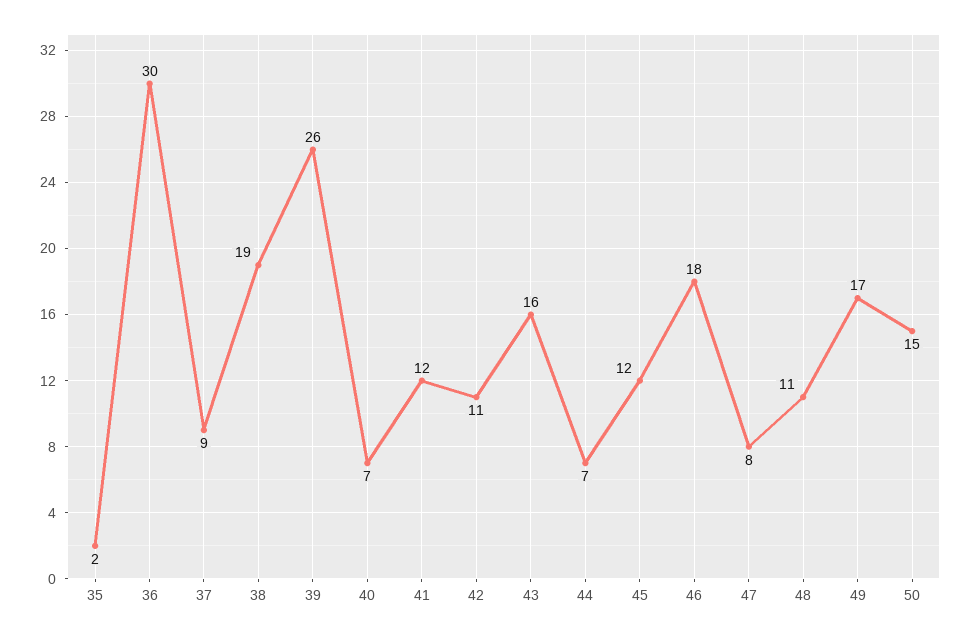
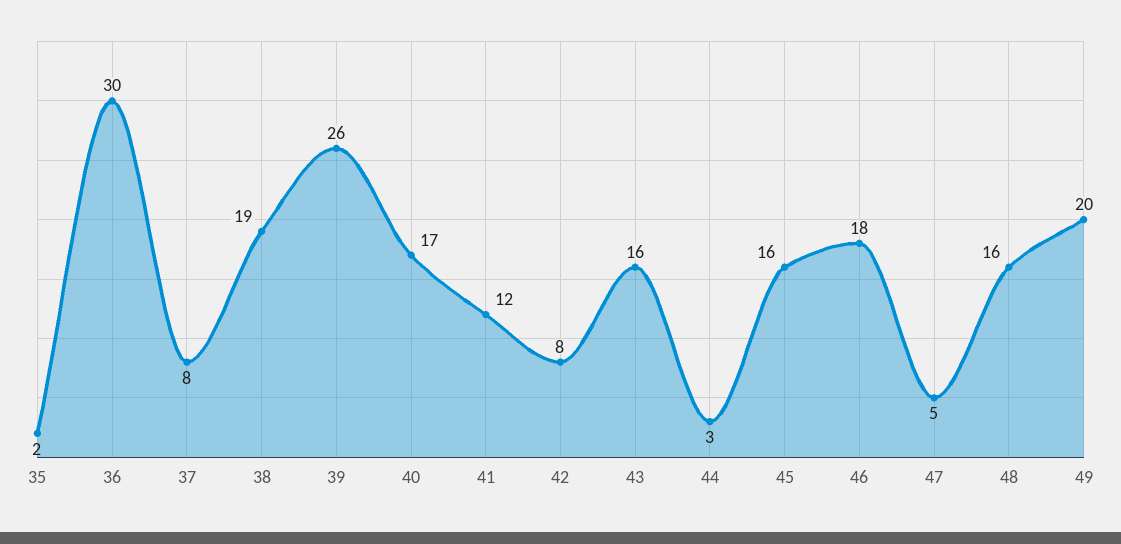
37: 9 -> 8
40: 7 -> 17
42: 11 -> 8
44: 7 -> 3
45: 12 -> 16
47: 8 -> 5
48: 11 -> 16
49: 17 -> 20
50: 15 -> none

